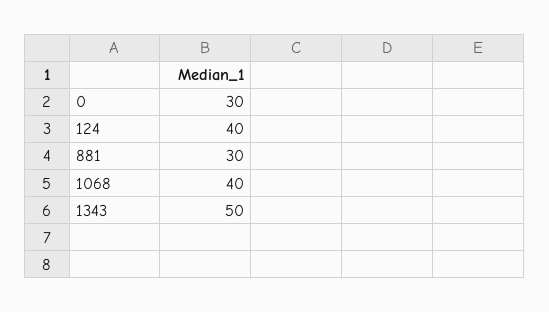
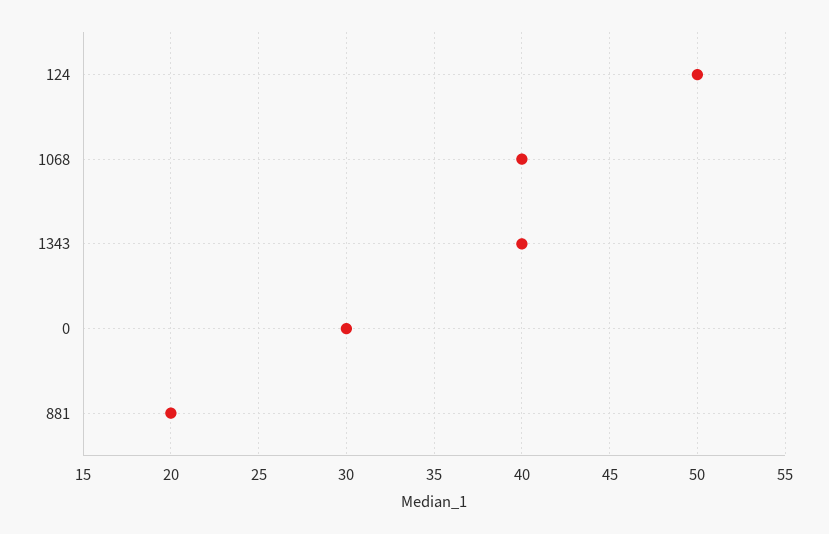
124: 40 -> 50
881: 30 -> 20
1343: 50 -> 40

